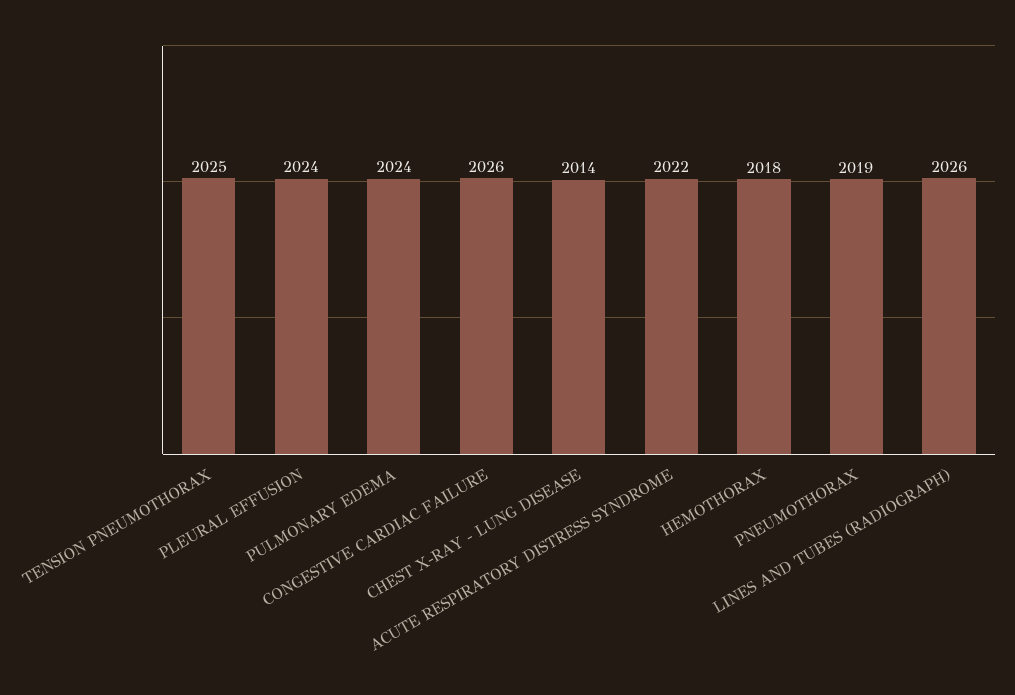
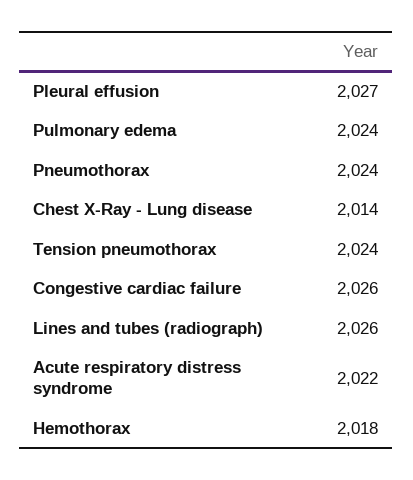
TENSION PNEUMOTHORAX: 2025 -> 2024
PLEURAL EFFUSION: 2024 -> 2027
PNEUMOTHORAX: 2019 -> 2024

